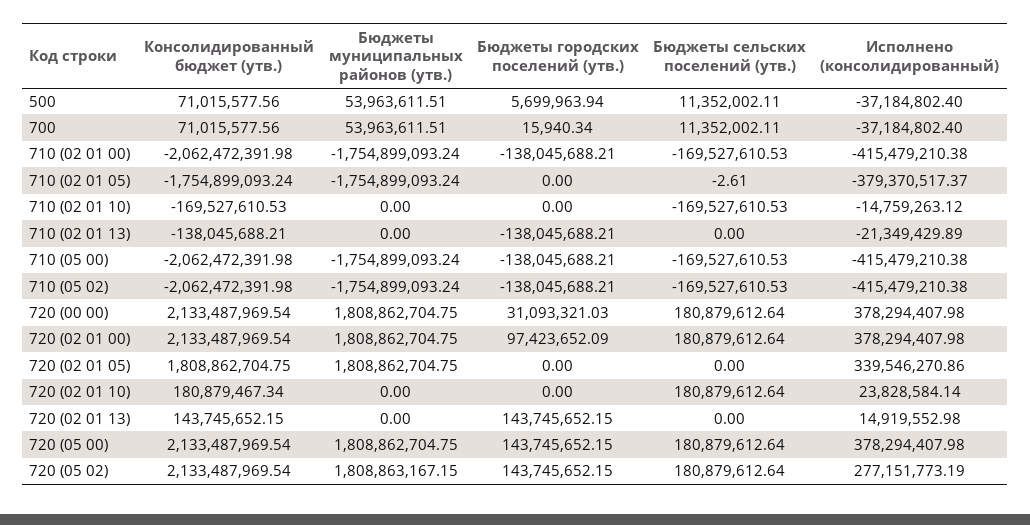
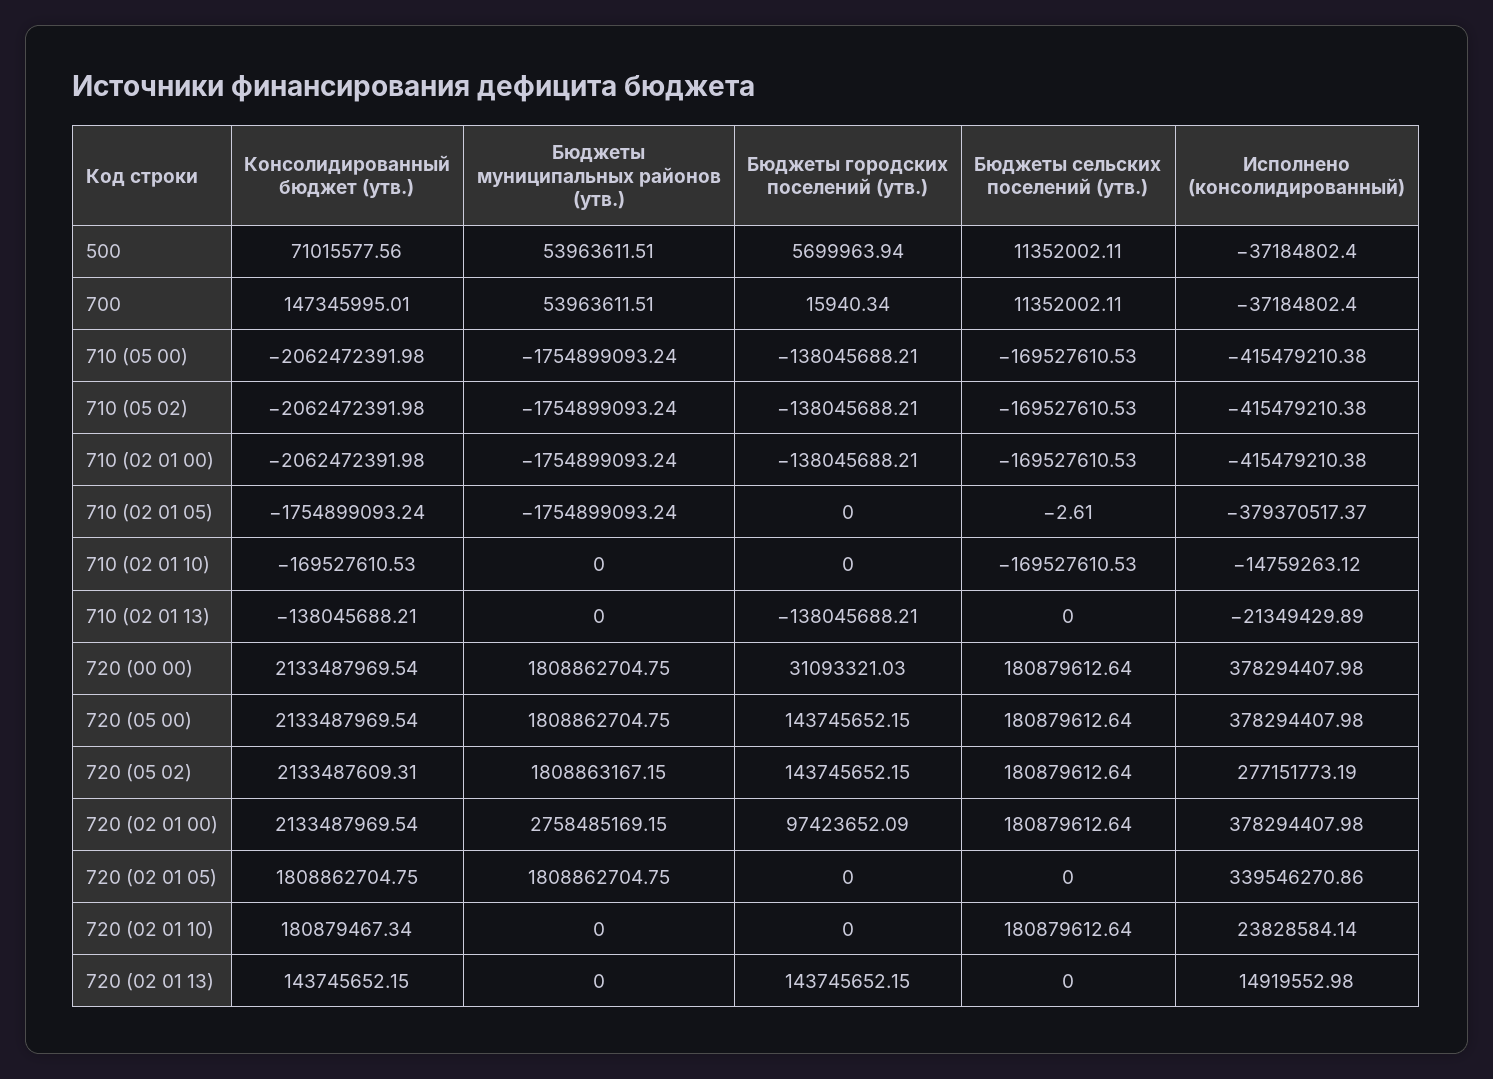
Консолидированный бюджет (утв.), 700: 71015577.56 -> 147345995.01
Бюджеты муниципальных районов (утв.), 720 (02 01 00): 1808862704.75 -> 2758485169.15
Консолидированный бюджет (утв.), 720 (05 02): 2133487969.54 -> 2133487609.31

